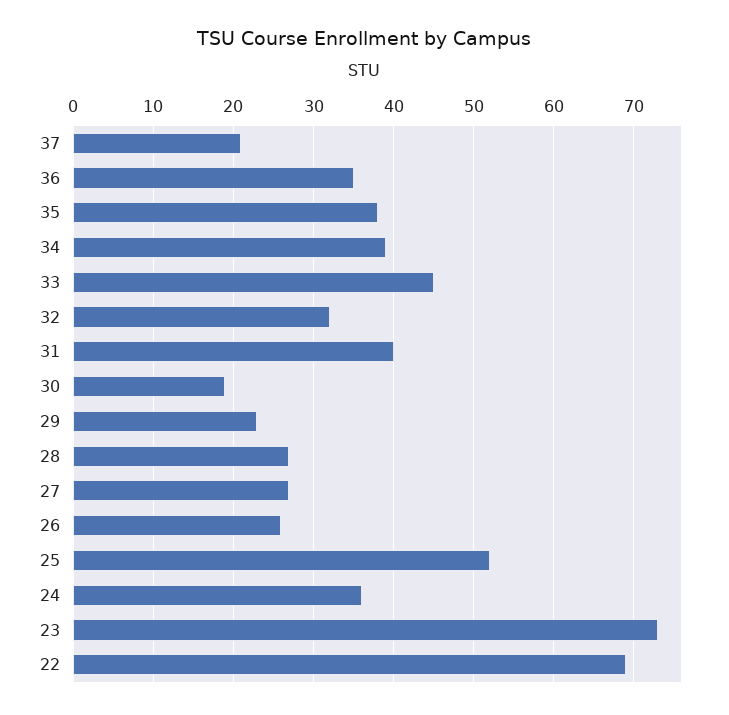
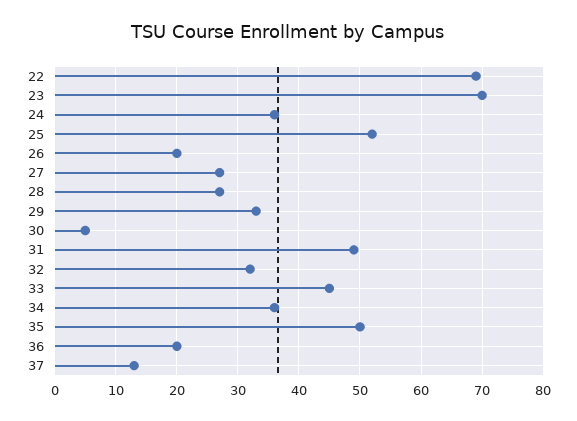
37: 21 -> 13
36: 35 -> 20
35: 38 -> 50
34: 39 -> 36
31: 40 -> 49
30: 19 -> 5
29: 23 -> 33
26: 26 -> 20
23: 73 -> 70

